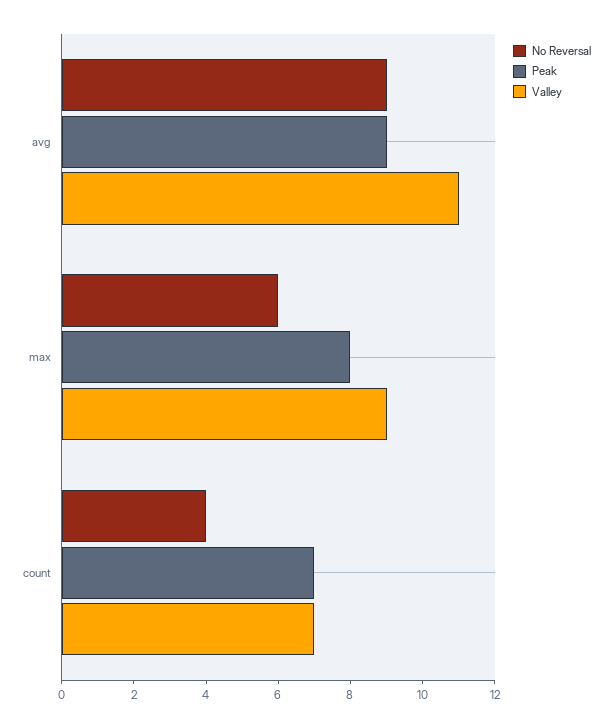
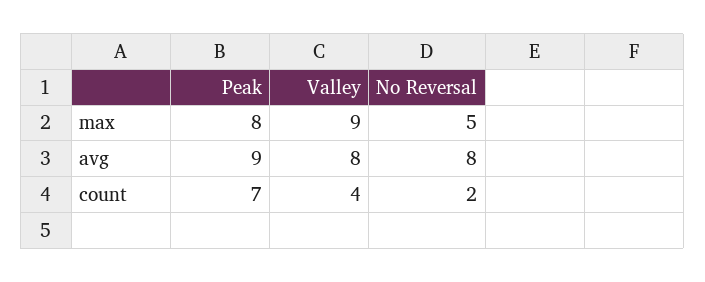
No Reversal, avg: 9 -> 8
Valley, avg: 11 -> 8
No Reversal, max: 6 -> 5
No Reversal, count: 4 -> 2
Valley, count: 7 -> 4

